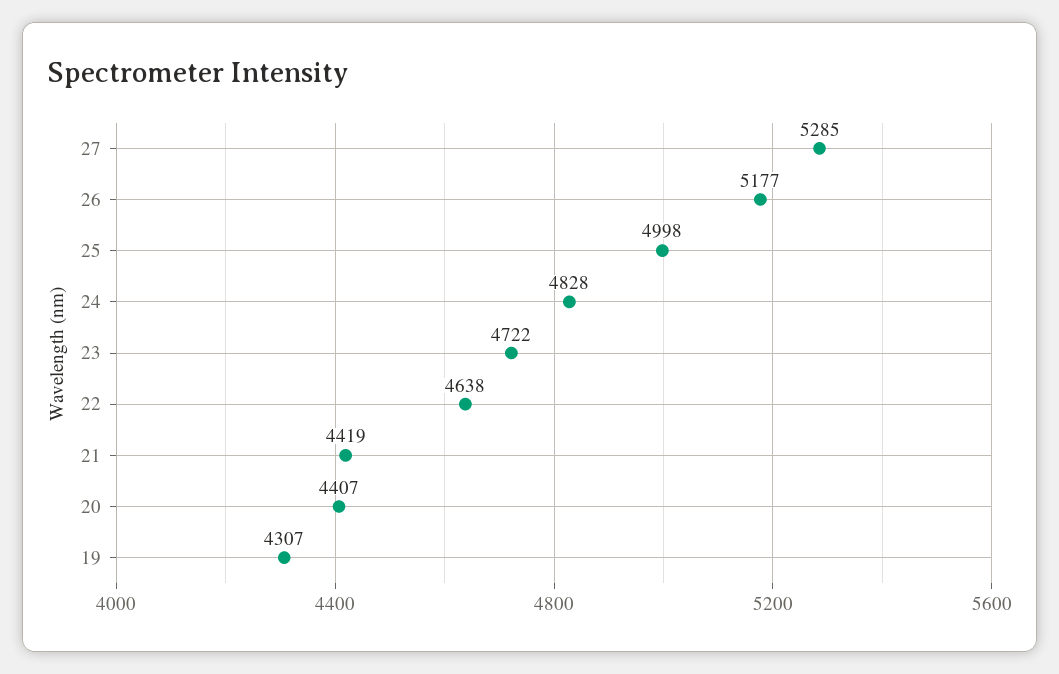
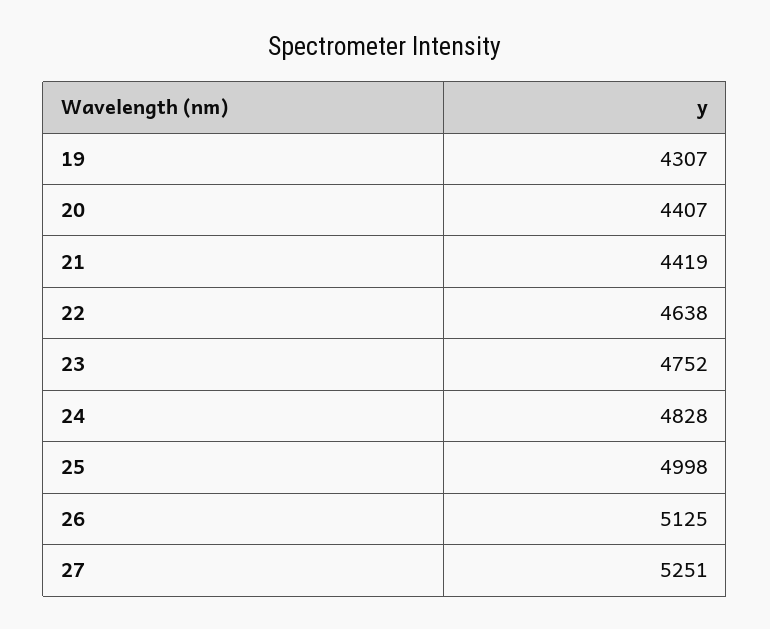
27: 5285 -> 5251
26: 5177 -> 5125
23: 4722 -> 4752

